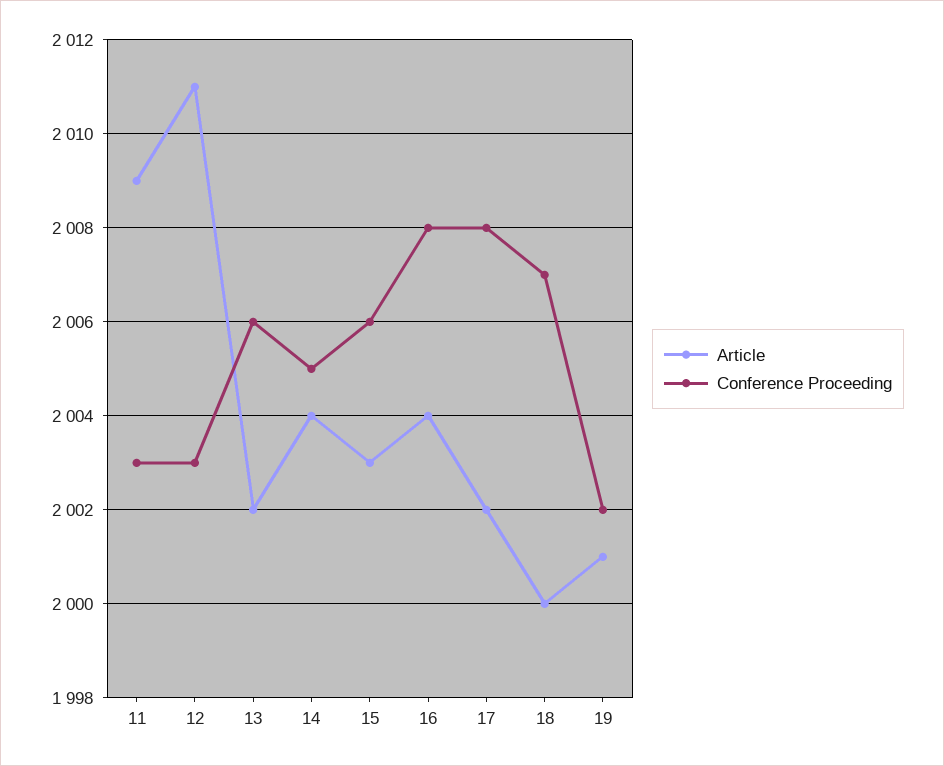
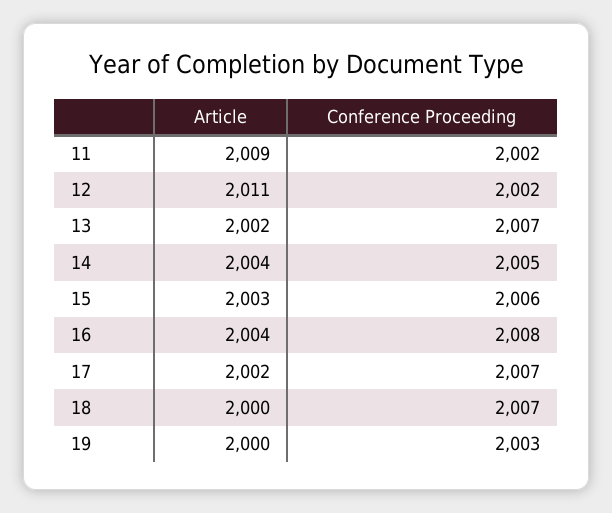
Conference Proceeding, 11: 2003 -> 2002
Conference Proceeding, 12: 2003 -> 2002
Conference Proceeding, 13: 2006 -> 2007
Conference Proceeding, 17: 2008 -> 2007
Article, 19: 2001 -> 2000
Conference Proceeding, 19: 2002 -> 2003

